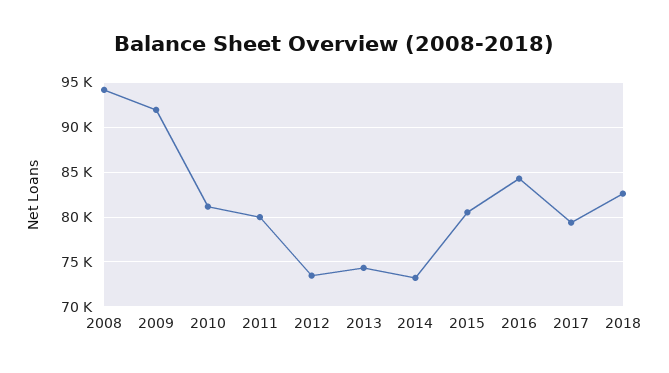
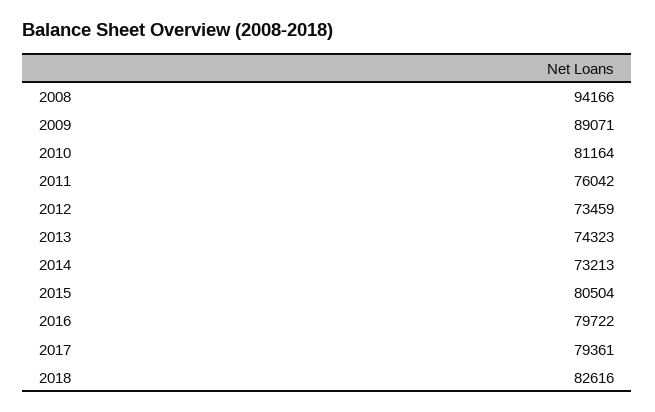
2009: 92000 -> 89071
2011: 80000 -> 76042
2016: 84000 -> 79722

